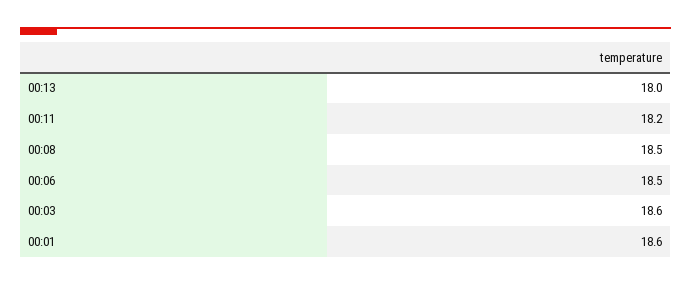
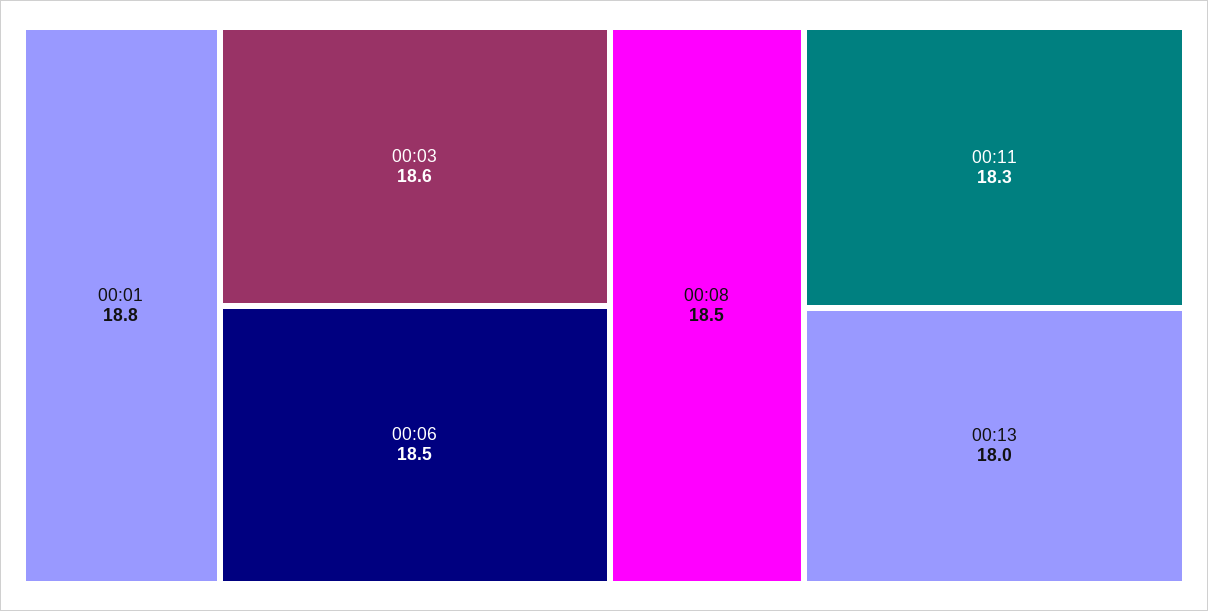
00:11: 18.2 -> 18.3
00:01: 18.6 -> 18.8

